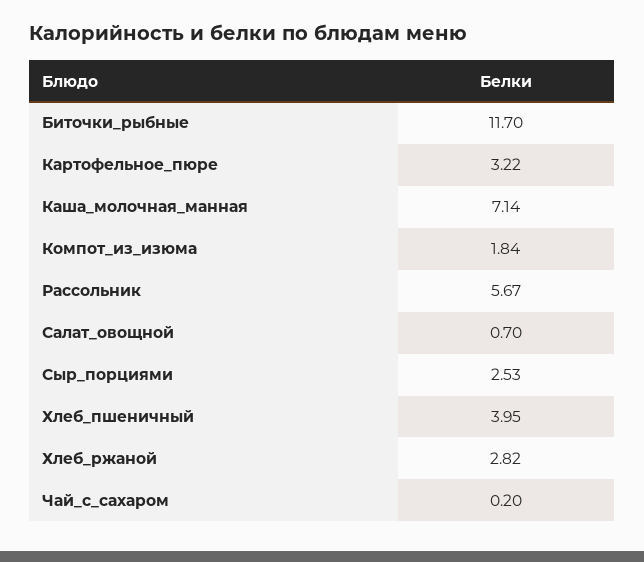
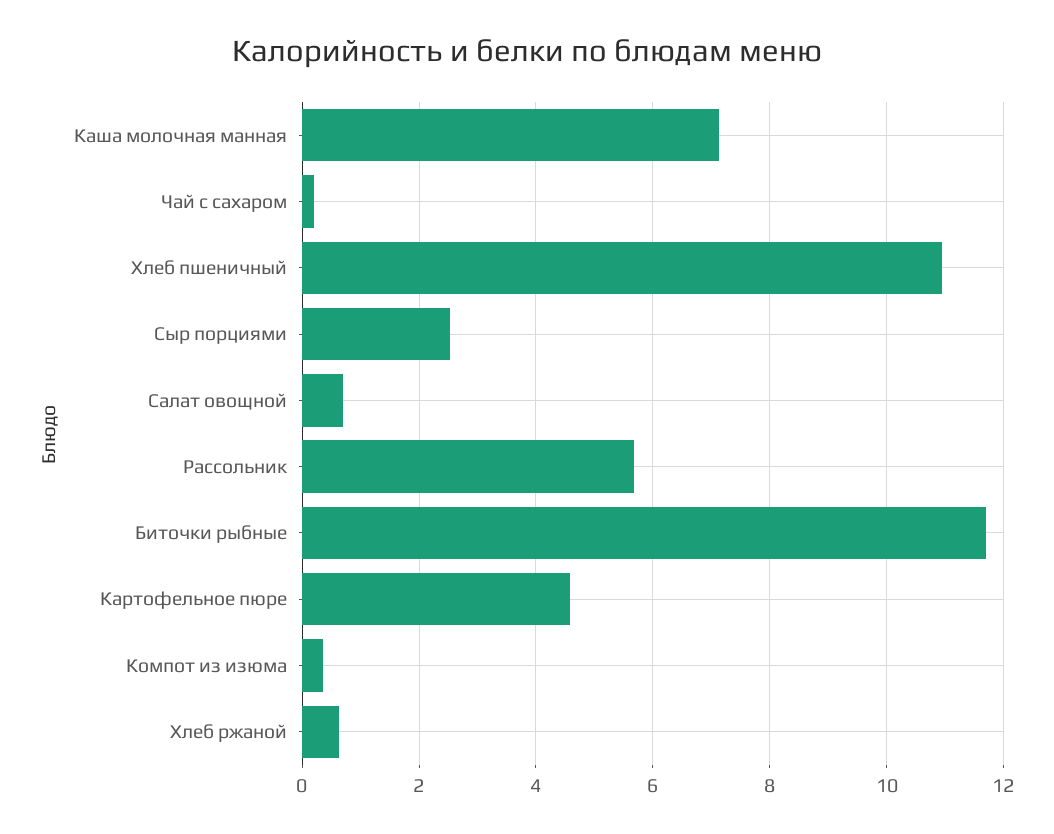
Картофельное_пюре: 3.22 -> 4.6
Компот_из_изюма: 1.84 -> 0.4
Хлеб_пшеничный: 3.95 -> 11
Хлеб_ржаной: 2.82 -> 0.6

